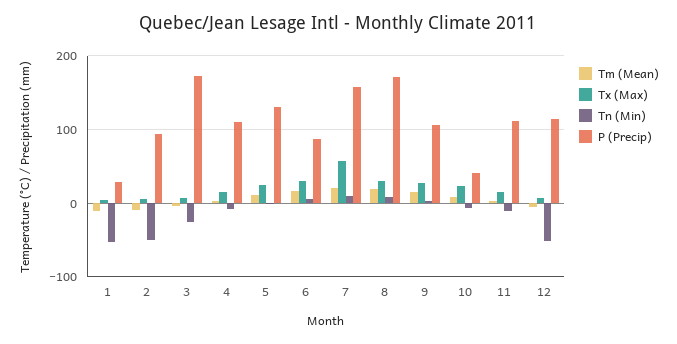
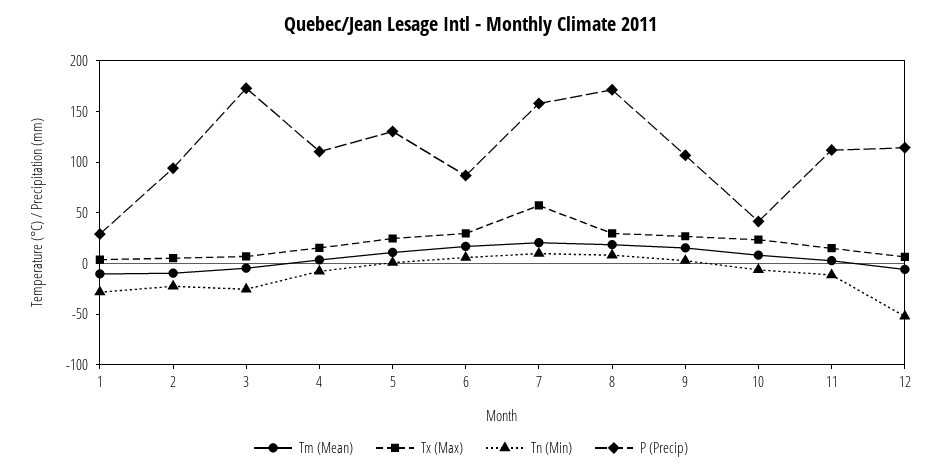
Tn (Min), 1: -50 -> -30
Tn (Min), 2: -50 -> -20

